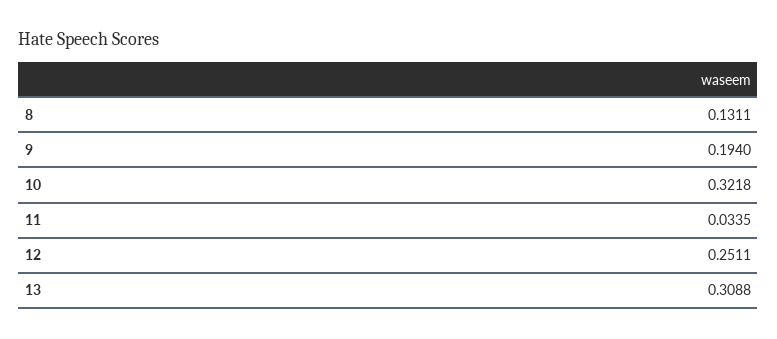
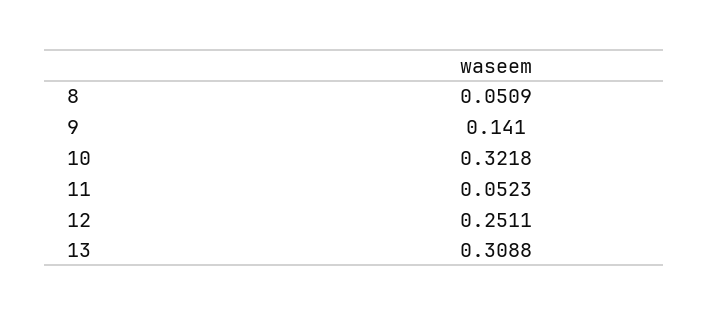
8: 0.1311 -> 0.0509
9: 0.194 -> 0.141
11: 0.0335 -> 0.0523

